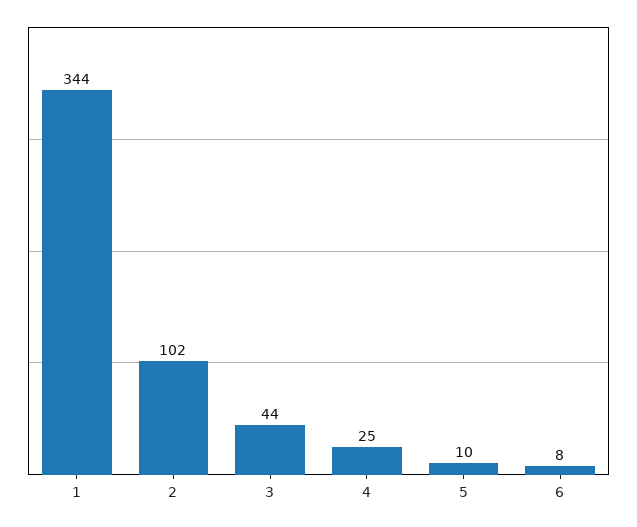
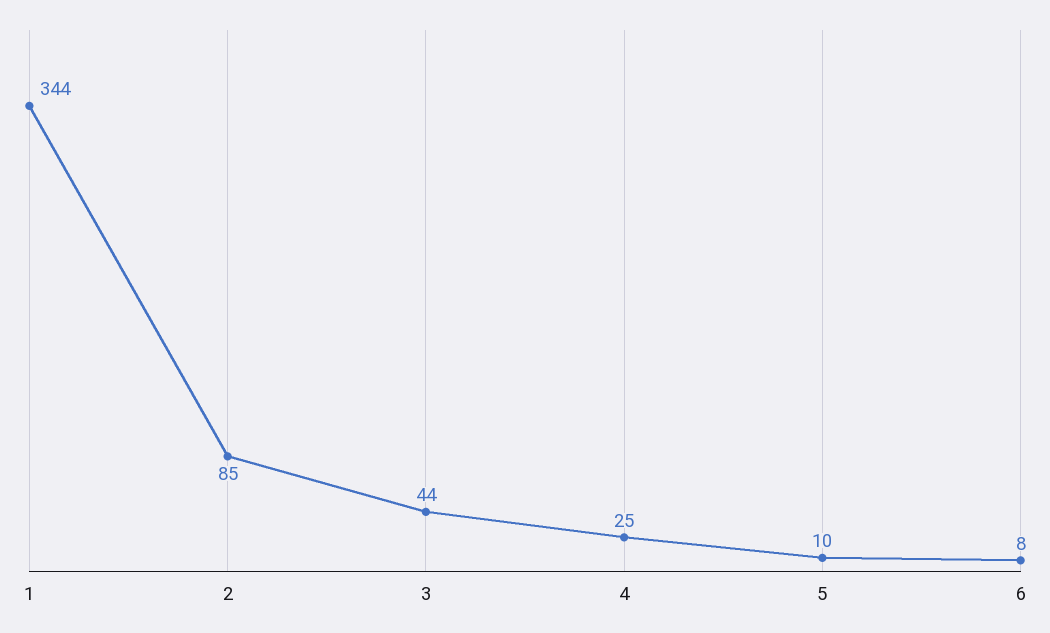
2: 102 -> 85

